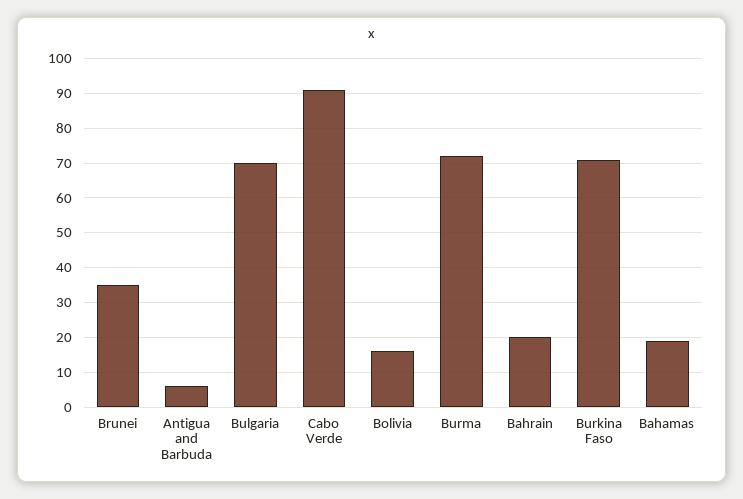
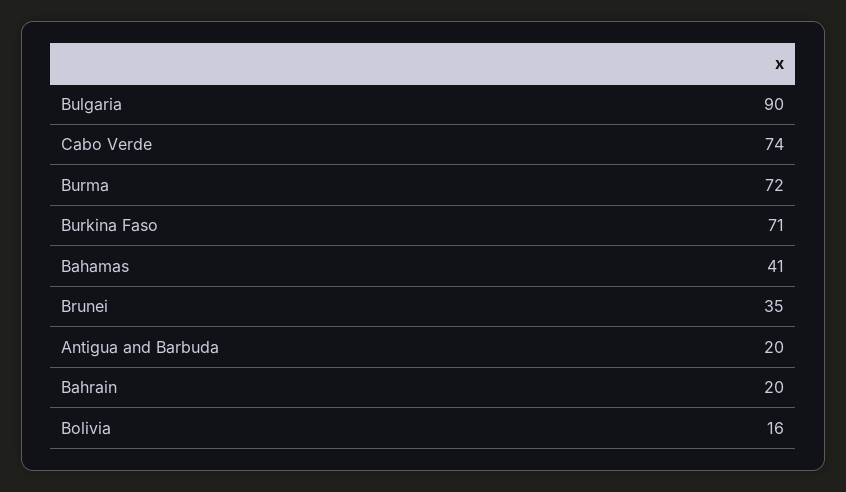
Antigua and Barbuda: 5 -> 20
Bulgaria: 70 -> 90
Cabo Verde: 90 -> 74
Bahamas: 20 -> 41

